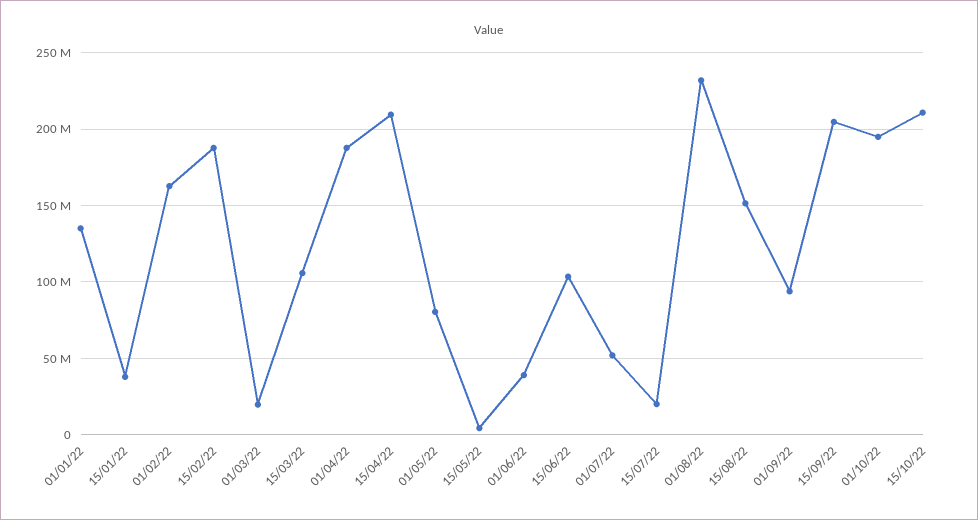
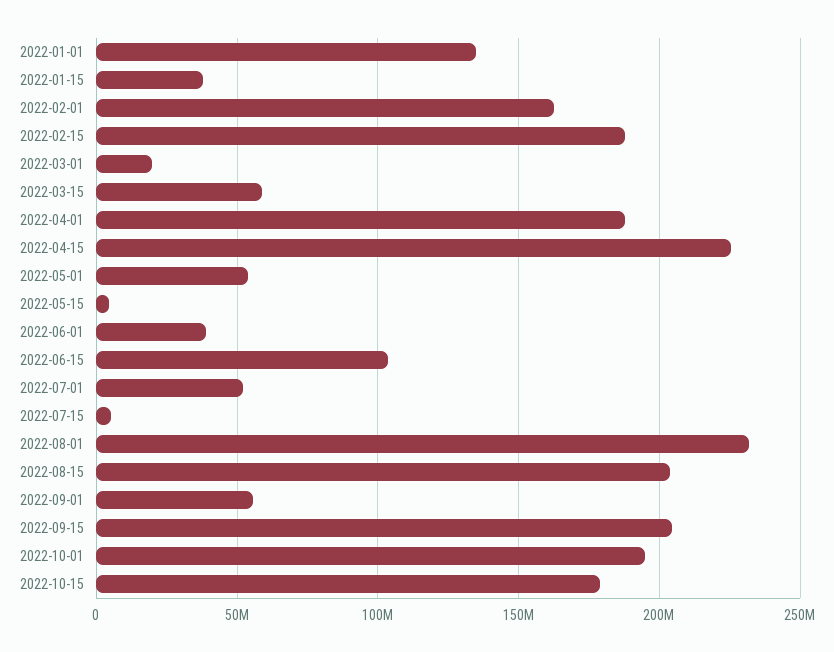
15/03/22: 105000000 -> 60000000
15/04/22: 210000000 -> 225000000
01/05/22: 80000000 -> 55000000
15/07/22: 20000000 -> 5000000
15/08/22: 150000000 -> 205000000
01/09/22: 95000000 -> 55000000
15/10/22: 210000000 -> 180000000

